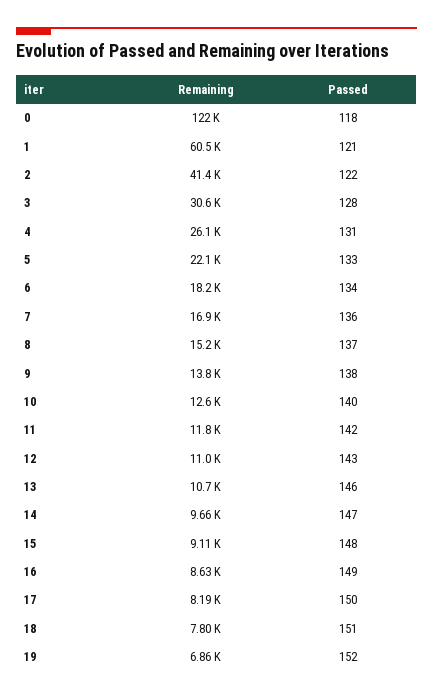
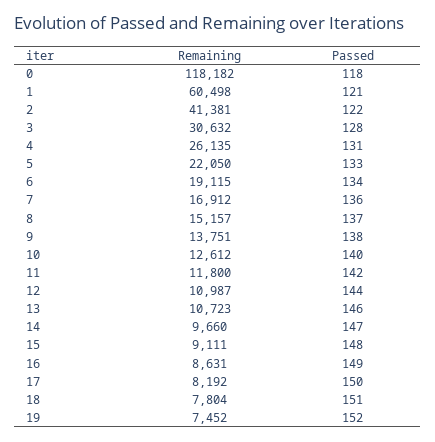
Remaining, 0: 122000 -> 118182
Remaining, 6: 18200 -> 19115
Passed, 12: 143 -> 144
Remaining, 19: 6860 -> 7452

